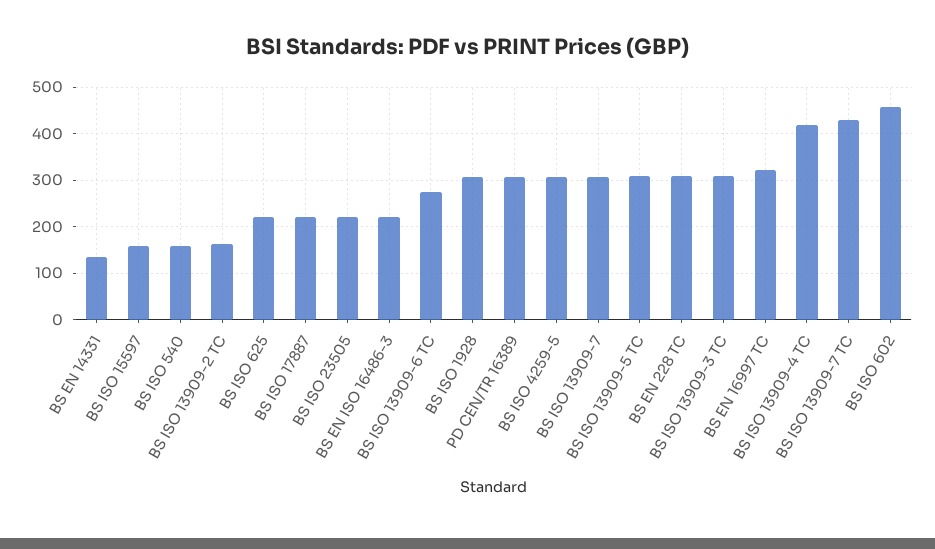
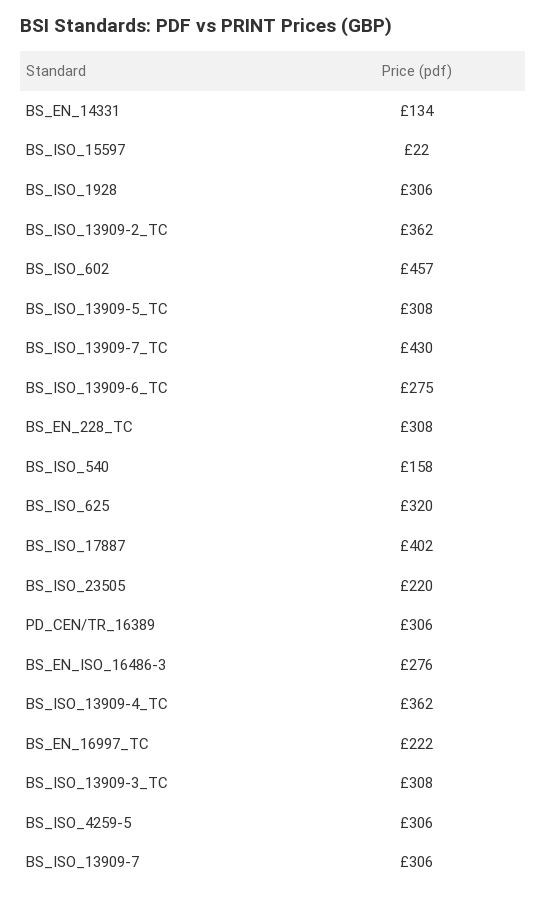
BS ISO 15597: 160 -> 22
BS ISO 13909-2 TC: 160 -> 362
BS ISO 625: 220 -> 320
BS ISO 17887: 220 -> 402
BS EN ISO 16486-3: 220 -> 276
BS EN 16997 TC: 320 -> 222
BS ISO 13909-4 TC: 420 -> 362

